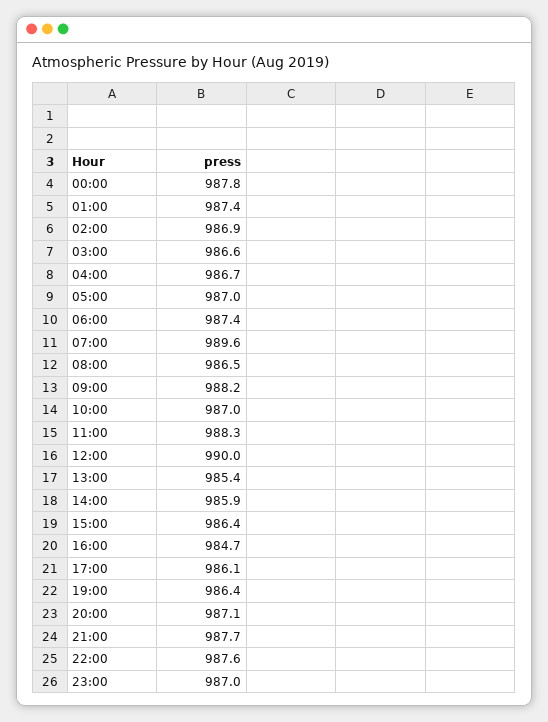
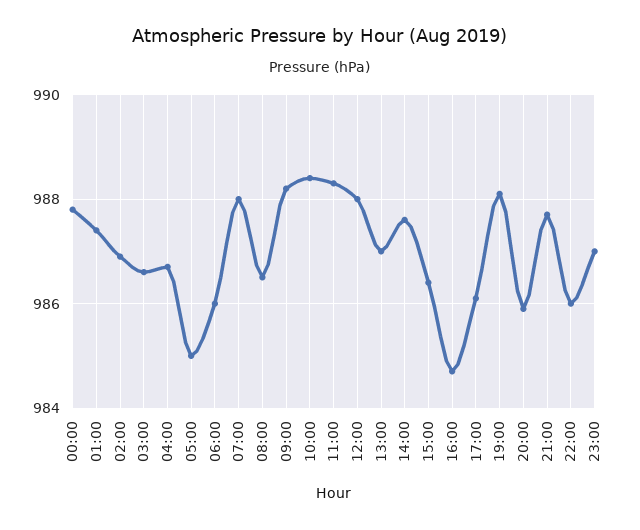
05:00: 987 -> 985
06:00: 987.4 -> 986
07:00: 989.6 -> 988
10:00: 987 -> 988.5
12:00: 990 -> 988
13:00: 985.4 -> 987
14:00: 985.9 -> 987.5
19:00: 986.4 -> 988
20:00: 987.1 -> 986
22:00: 987.6 -> 986

